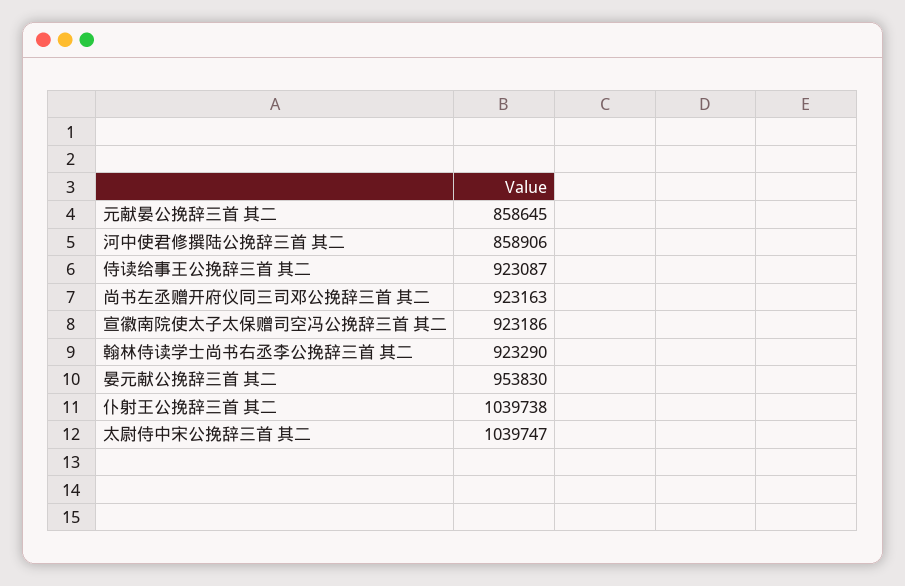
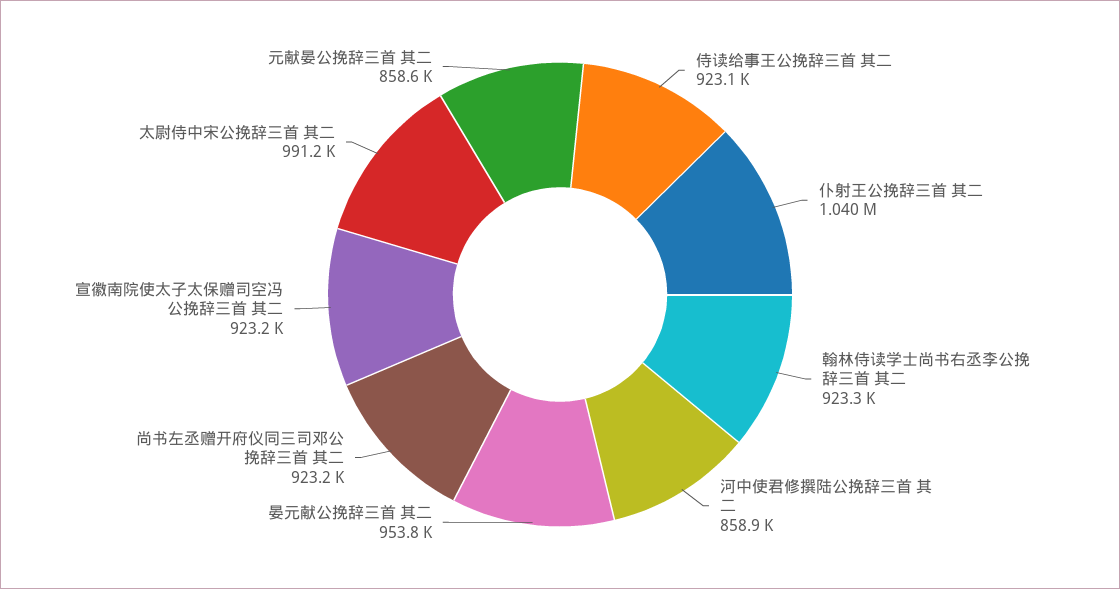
太尉侍中宋公挽辞三首 其二: 1039747 -> 991200

